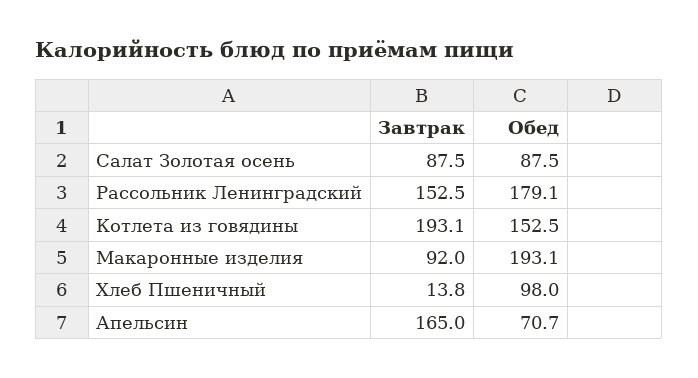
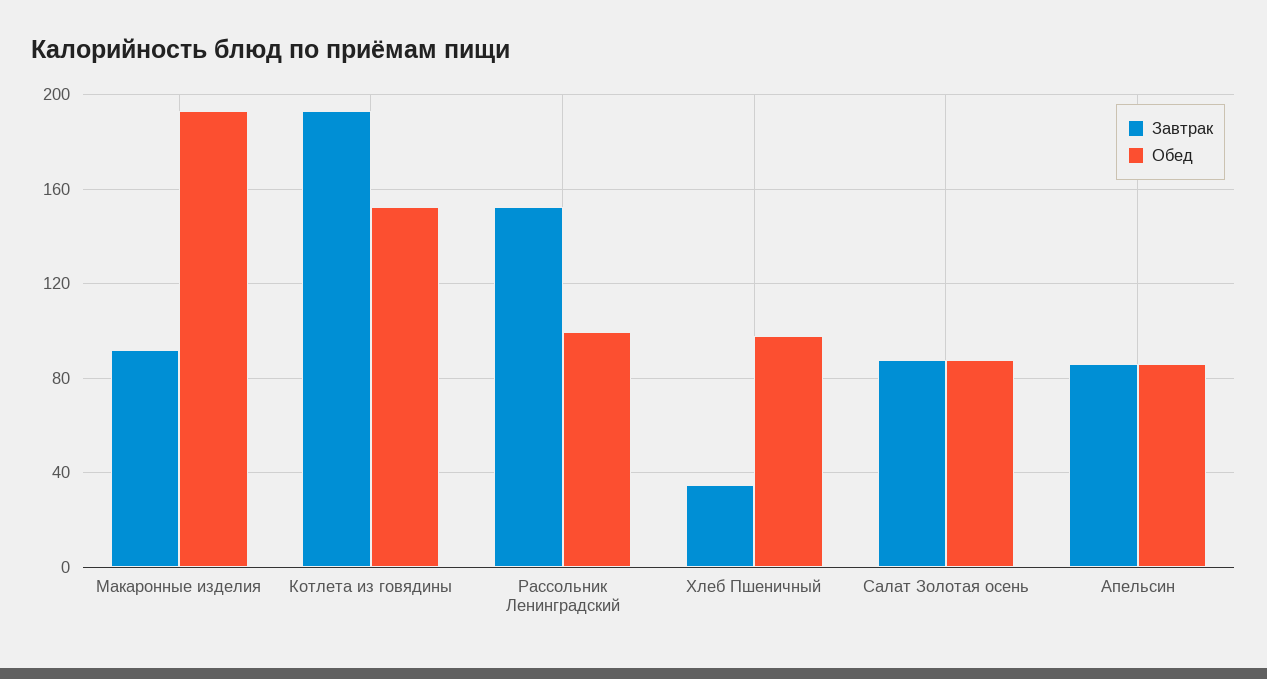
Обед, Рассольник Ленинградский: 179.1 -> 100
Завтрак, Хлеб Пшеничный: 13.8 -> 35
Завтрак, Апельсин: 165 -> 85
Обед, Апельсин: 70.7 -> 85

